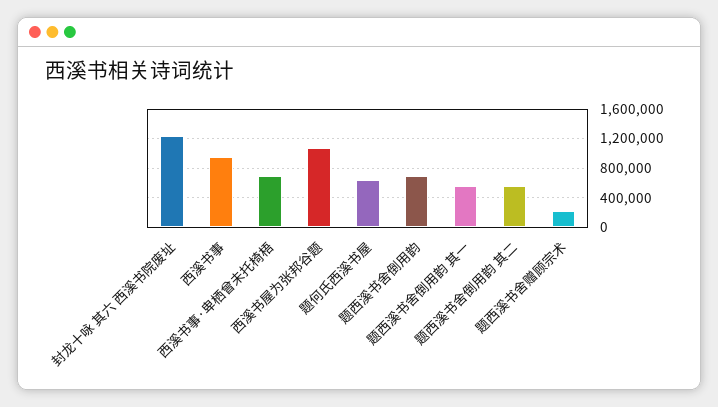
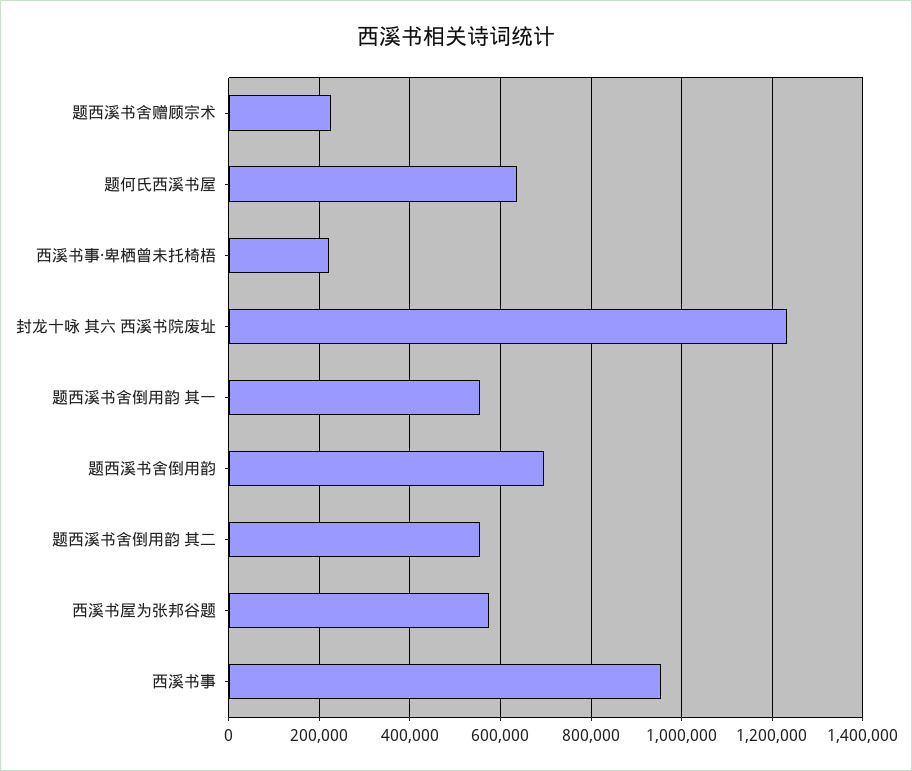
西溪书事·卑栖曾未托椅梧: 700000 -> 220000
西溪书屋为张邦谷题: 1100000 -> 580000

